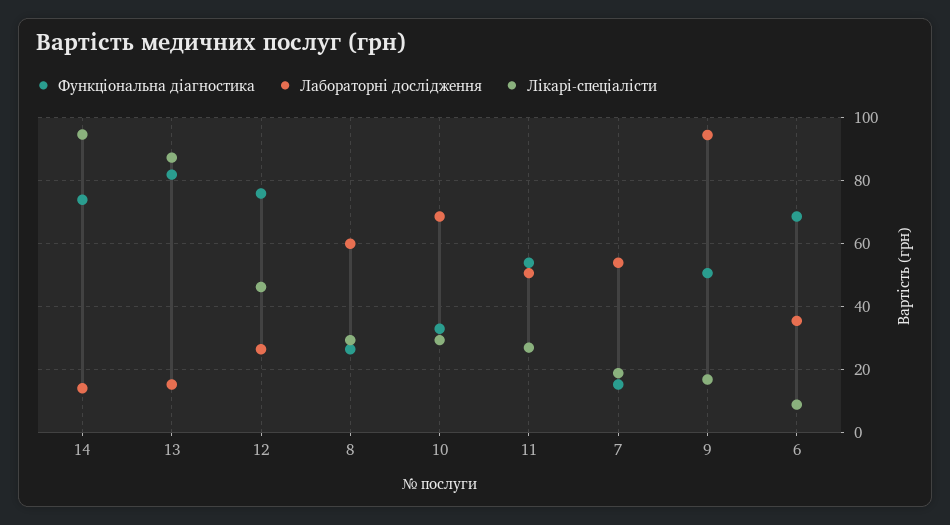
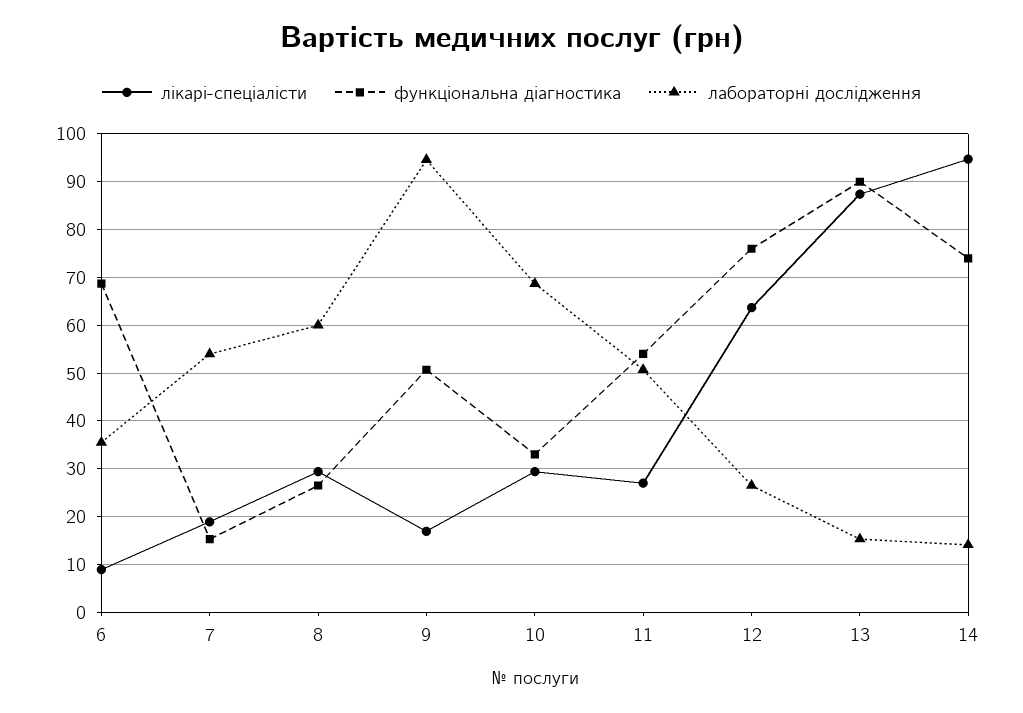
Функціональна діагностика, 13: 82 -> 90
Лікарі-спеціалісти, 12: 46 -> 64

